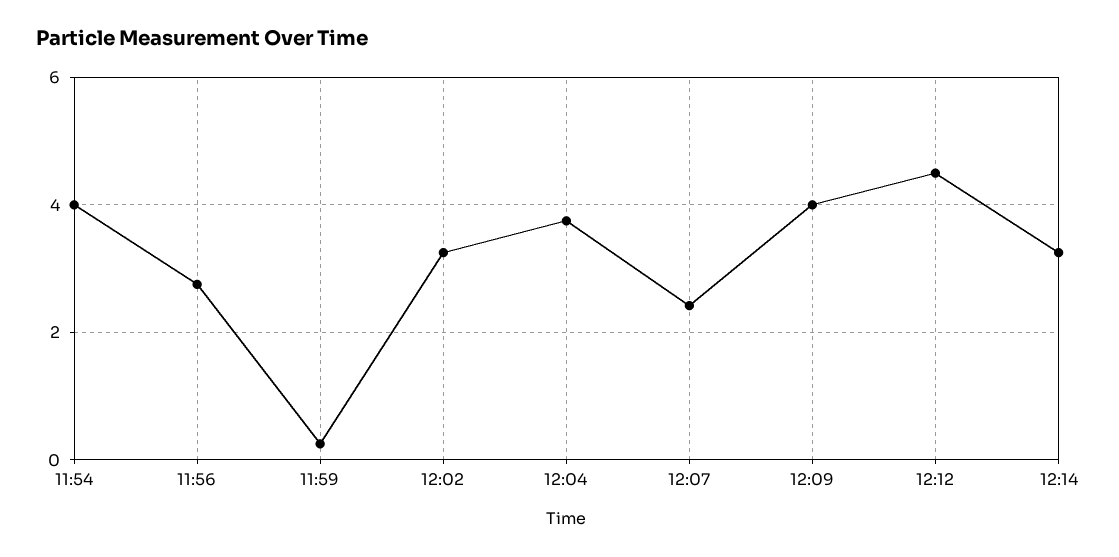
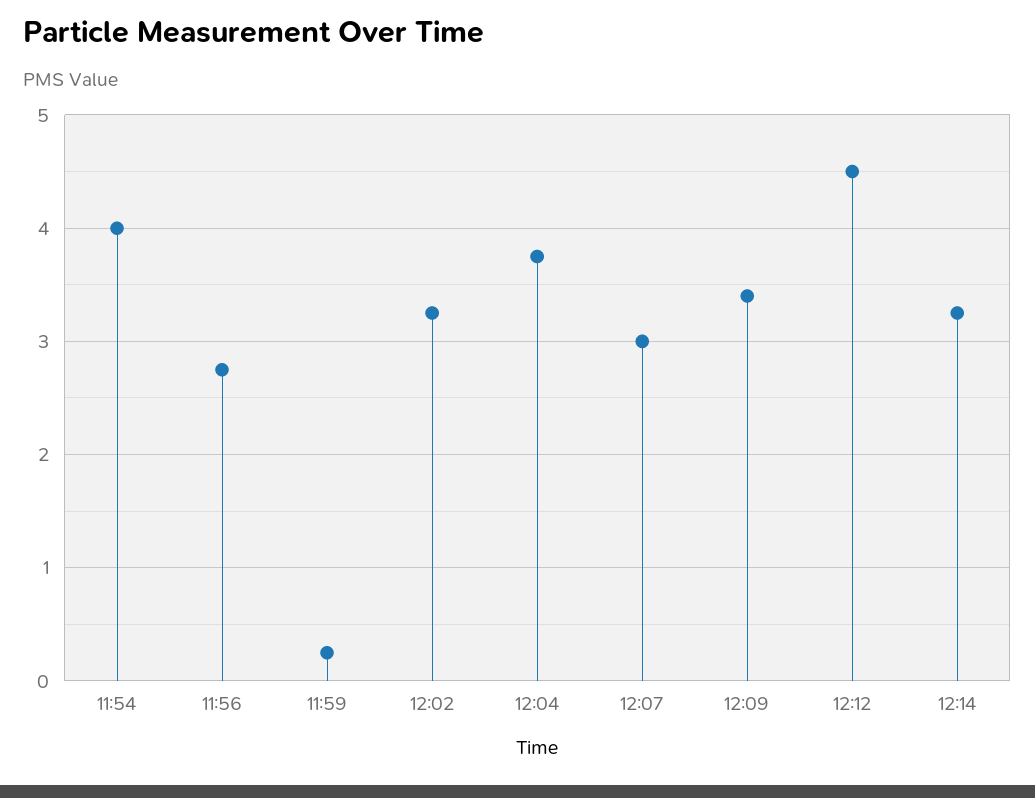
12:07: 2.4 -> 3
12:09: 4 -> 3.4

